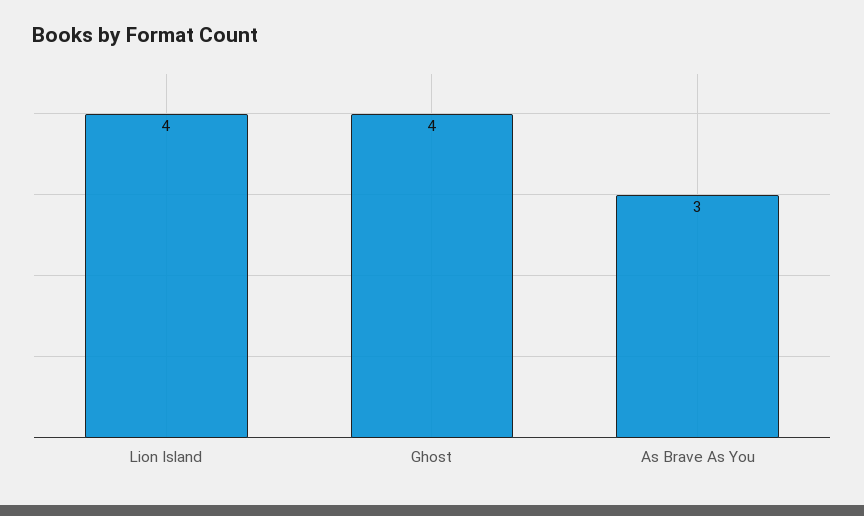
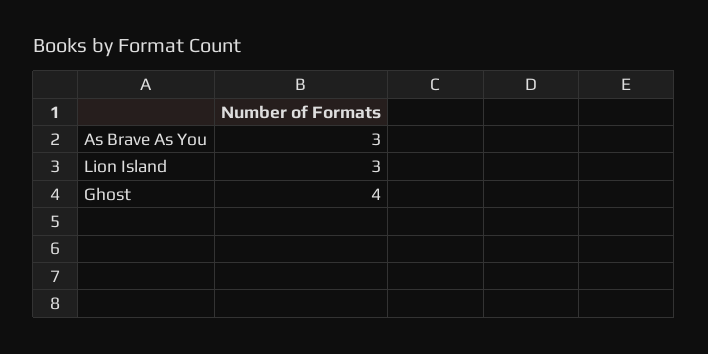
Lion Island: 4 -> 3

